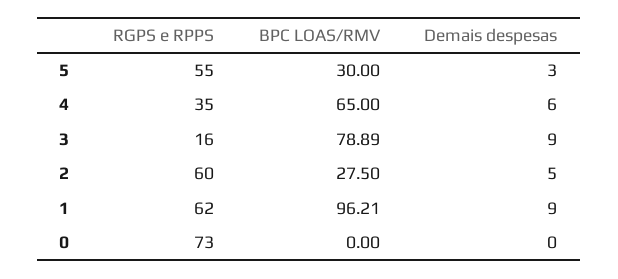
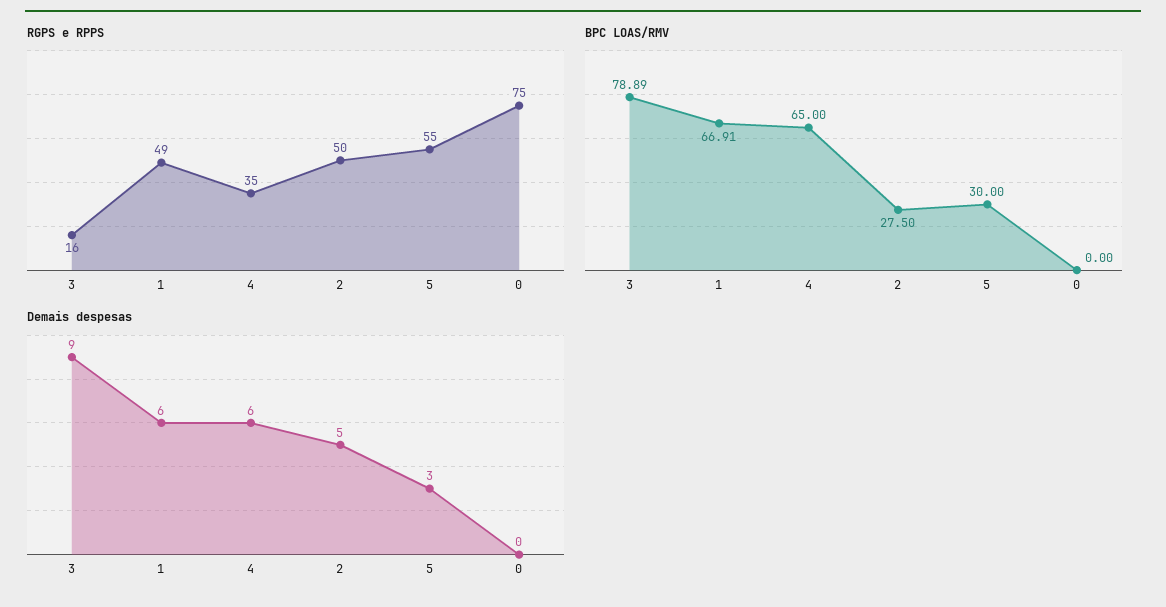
RGPS e RPPS, 2: 60 -> 50
RGPS e RPPS, 1: 62 -> 49
BPC LOAS/RMV, 1: 96.21 -> 66.91
Demais despesas, 1: 9 -> 6
RGPS e RPPS, 0: 73 -> 75

